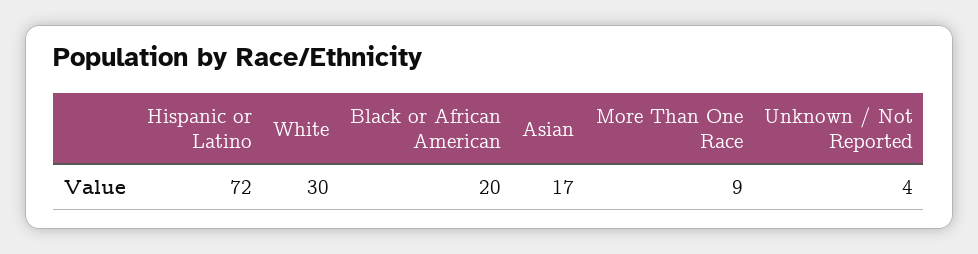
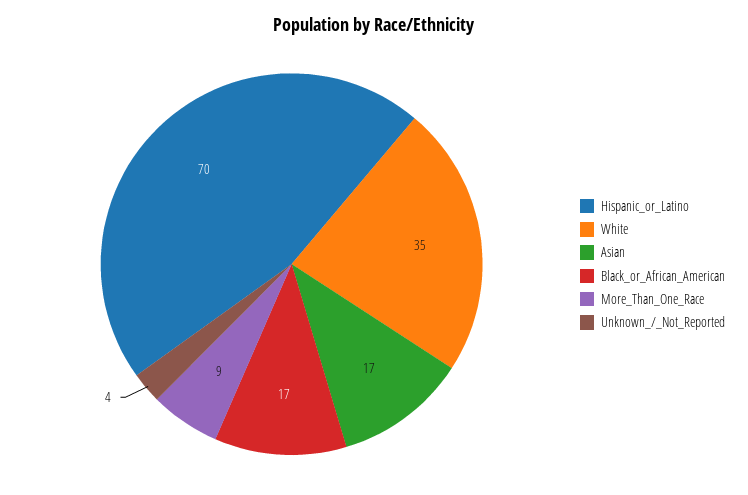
Hispanic or Latino: 72 -> 70
White: 30 -> 35
Black or African American: 20 -> 17

